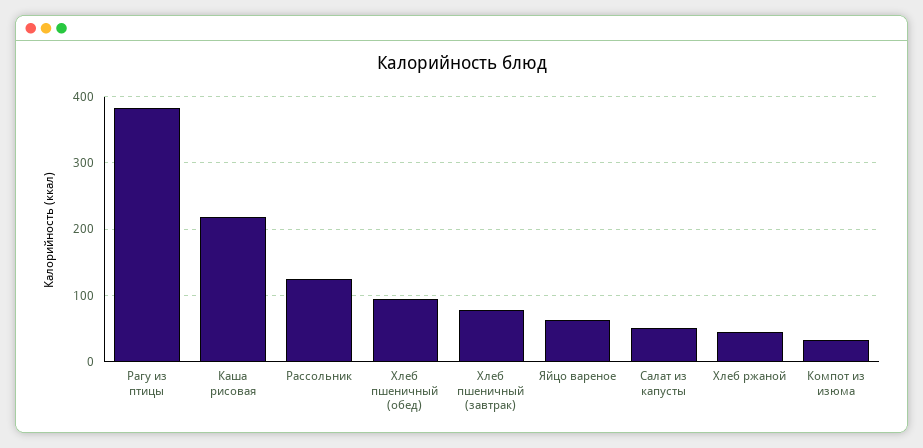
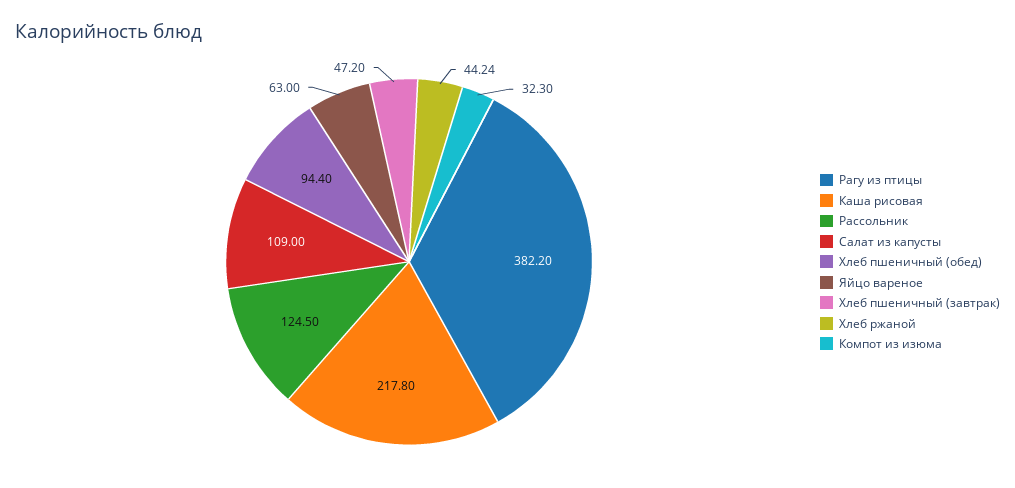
Хлеб пшеничный (завтрак): 80 -> 47.2
Салат из капусты: 50 -> 109

